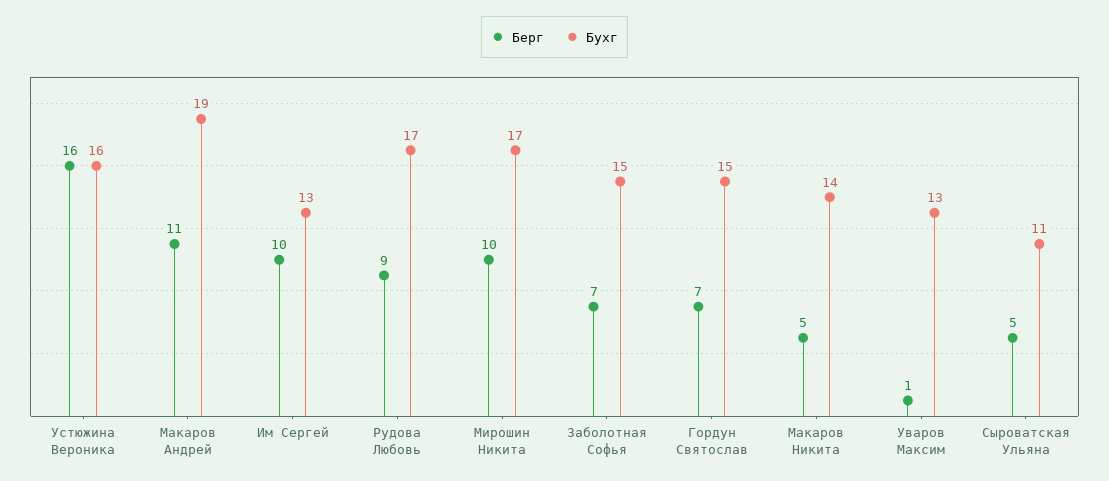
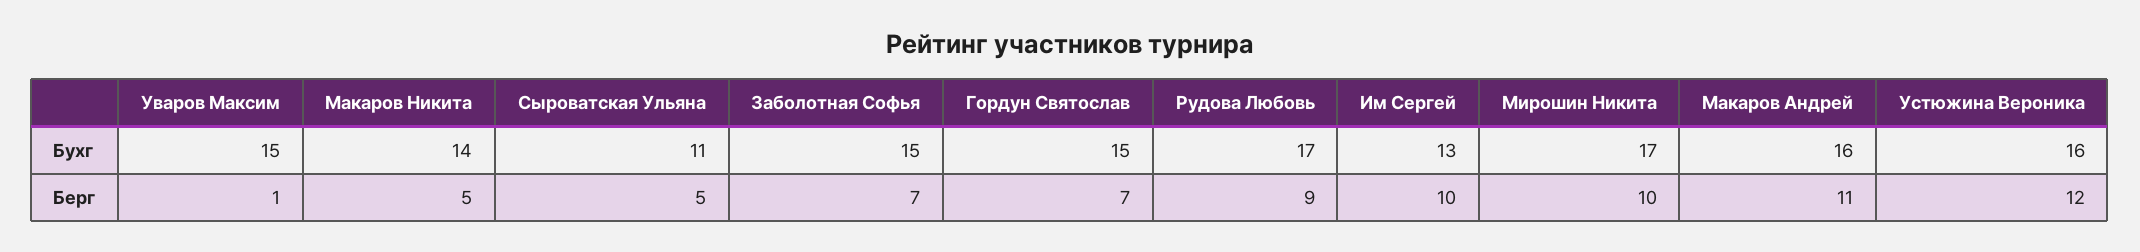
Берг, Устюжина Вероника: 16 -> 12
Бухг, Макаров Андрей: 19 -> 16
Бухг, Уваров Максим: 13 -> 15

